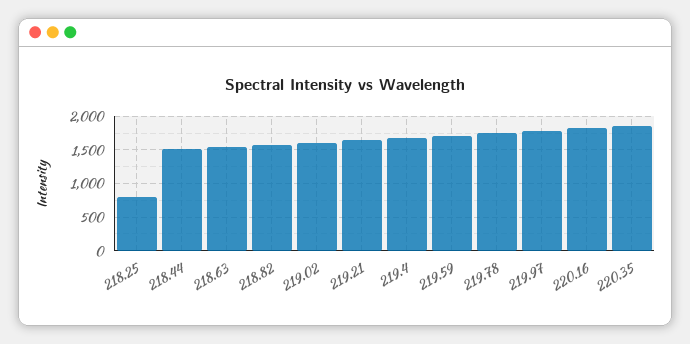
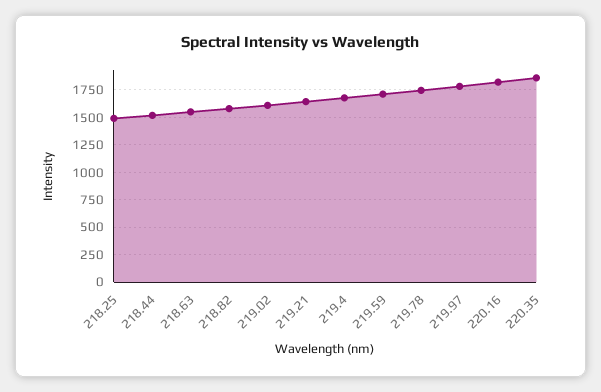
218.25: 800 -> 1500

